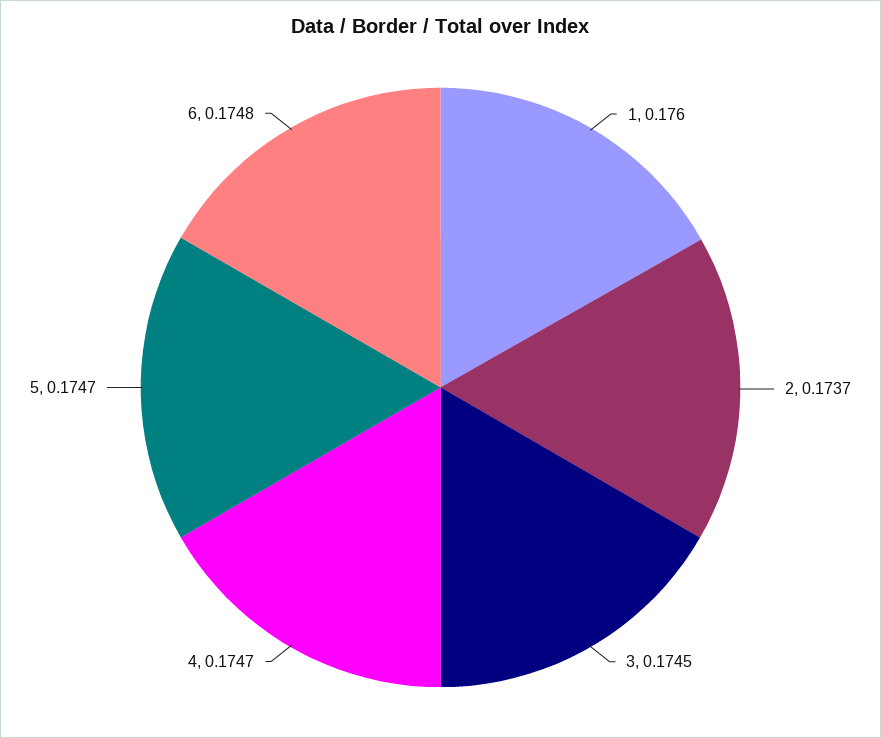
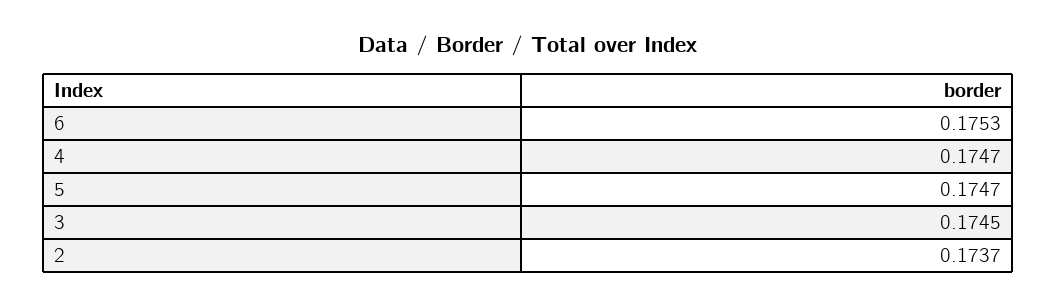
1: 0.176 -> none
6: 0.1748 -> 0.1753

